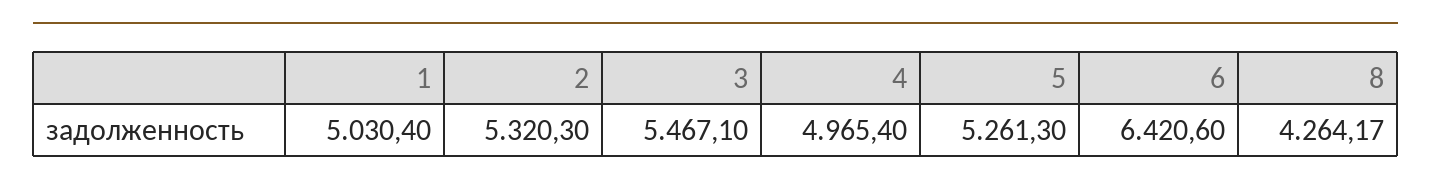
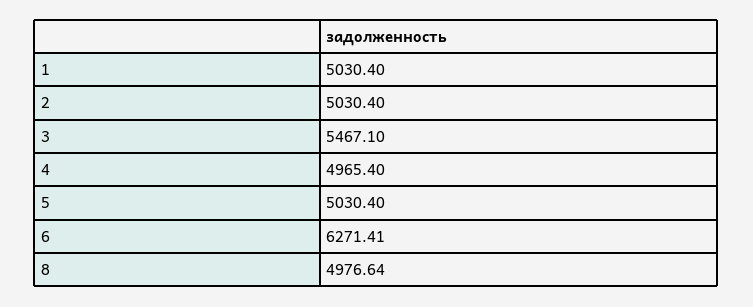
2: 5320.3 -> 5030.4
5: 5261.3 -> 5030.4
6: 6420.6 -> 6271.41
8: 4264.17 -> 4976.64

